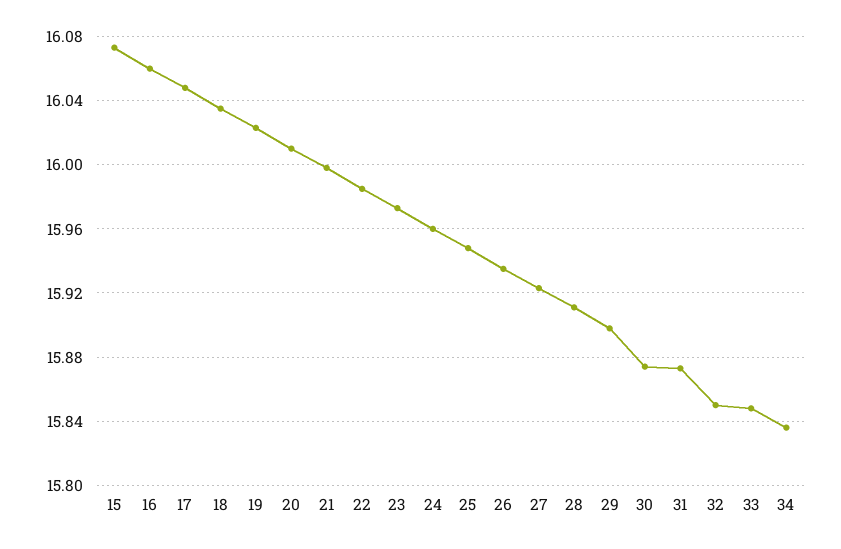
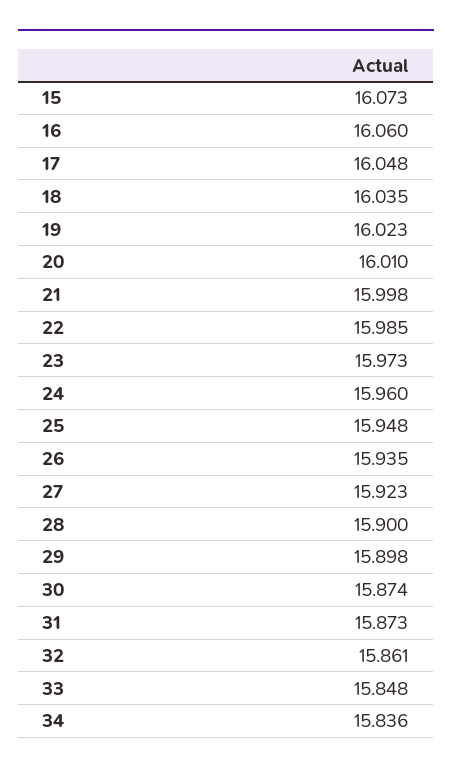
28: 15.91 -> 15.9
32: 15.85 -> 15.861

